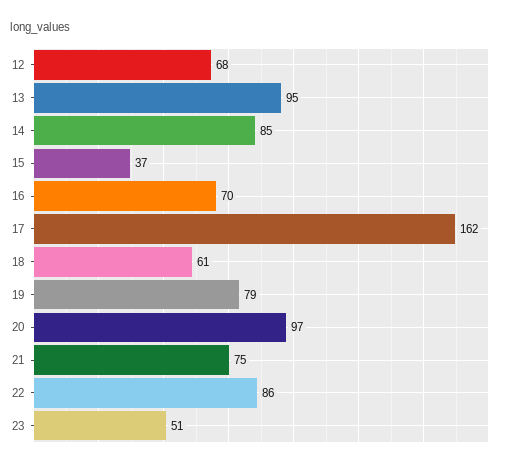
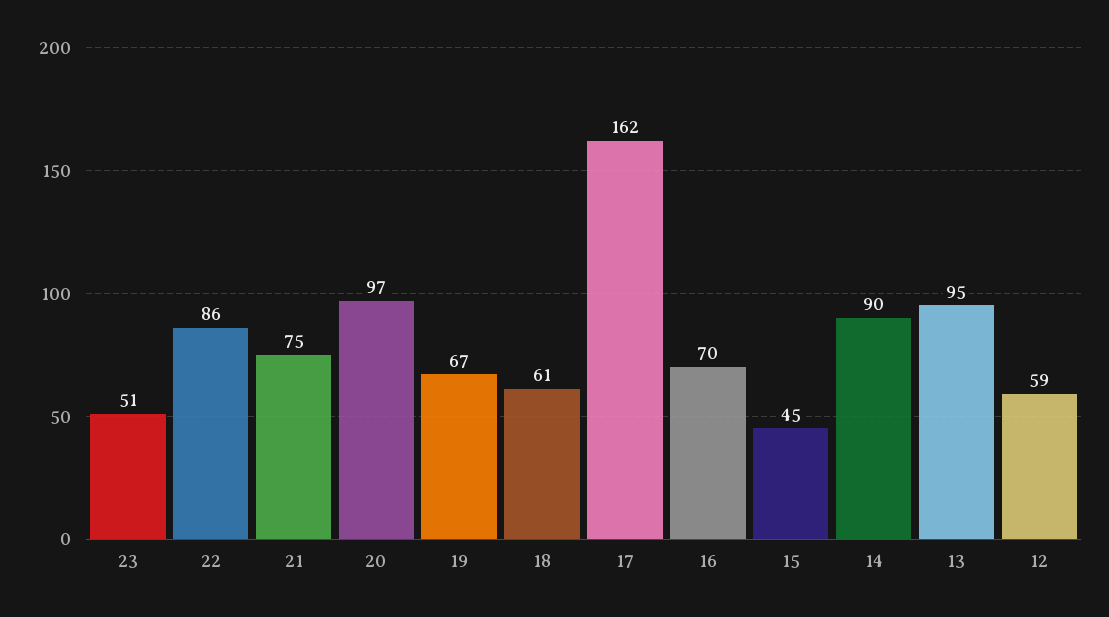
12: 68 -> 59
14: 85 -> 90
15: 37 -> 45
19: 79 -> 67

